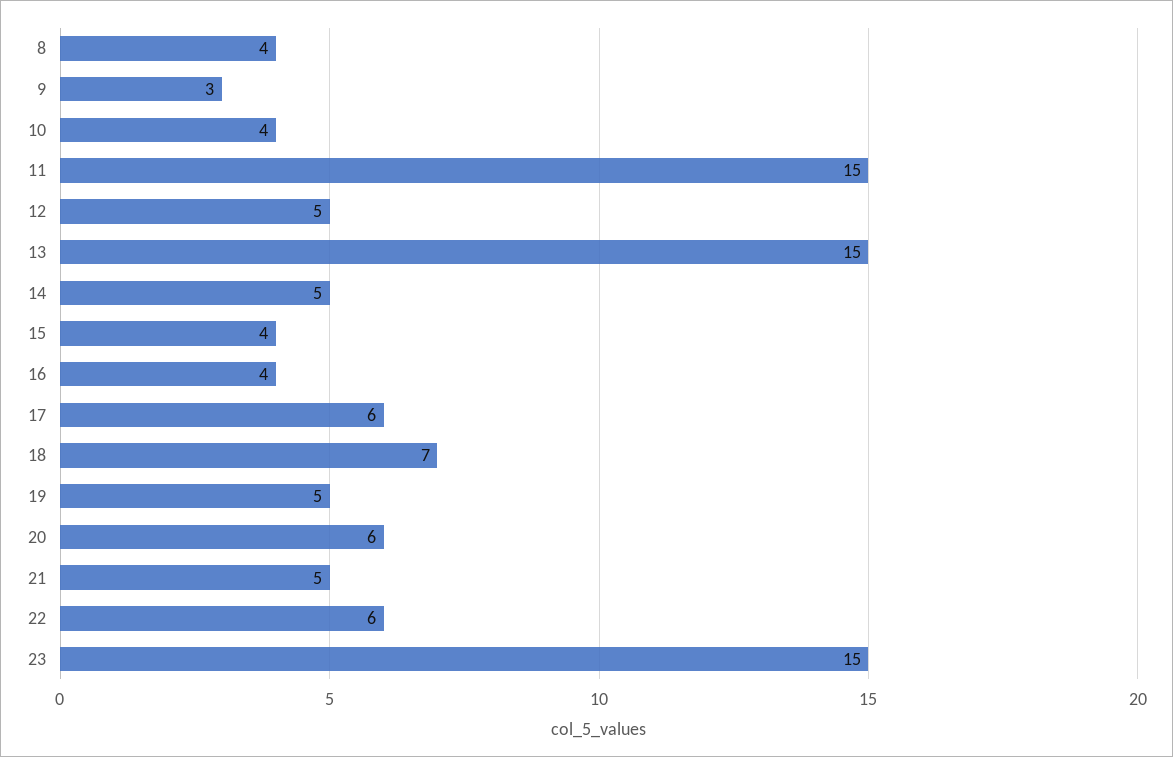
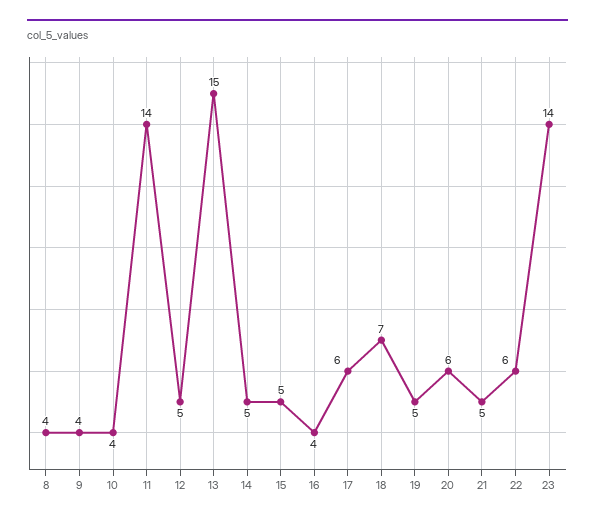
9: 3 -> 4
11: 15 -> 14
15: 4 -> 5
23: 15 -> 14

